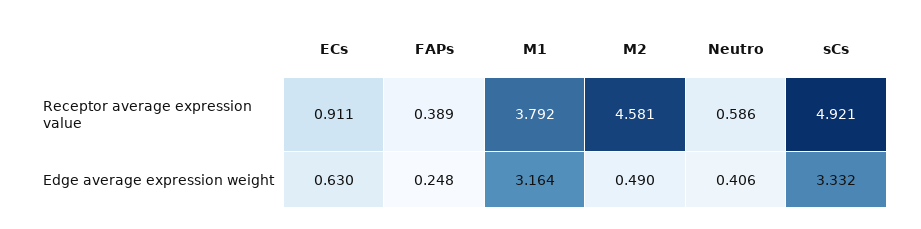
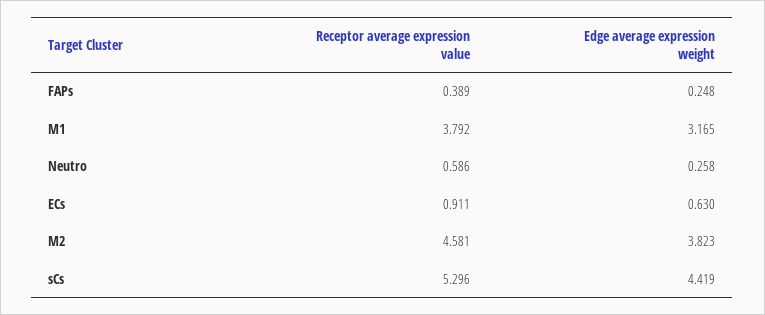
sCs, Receptor average expression value: 4.921 -> 5.296
M1, Edge average expression weight: 3.164 -> 3.165
M2, Edge average expression weight: 0.49 -> 3.823
Neutro, Edge average expression weight: 0.406 -> 0.258
sCs, Edge average expression weight: 3.332 -> 4.419

